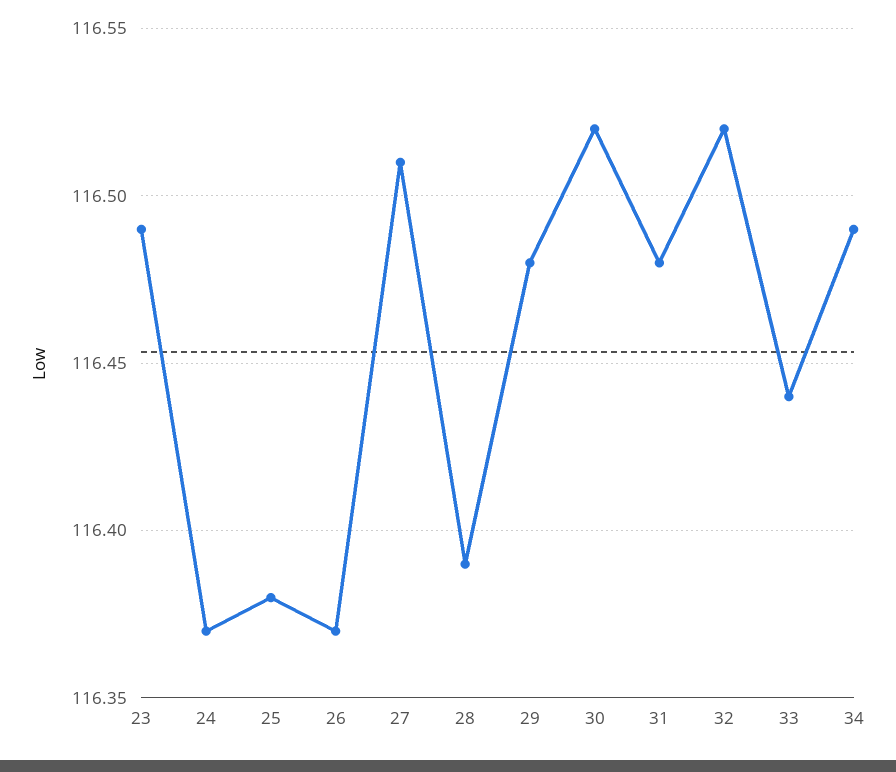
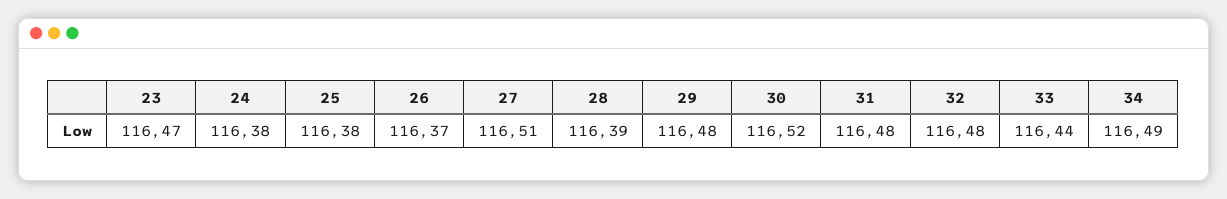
23: 116.49 -> 116.47
24: 116.37 -> 116.38
32: 116.52 -> 116.48

